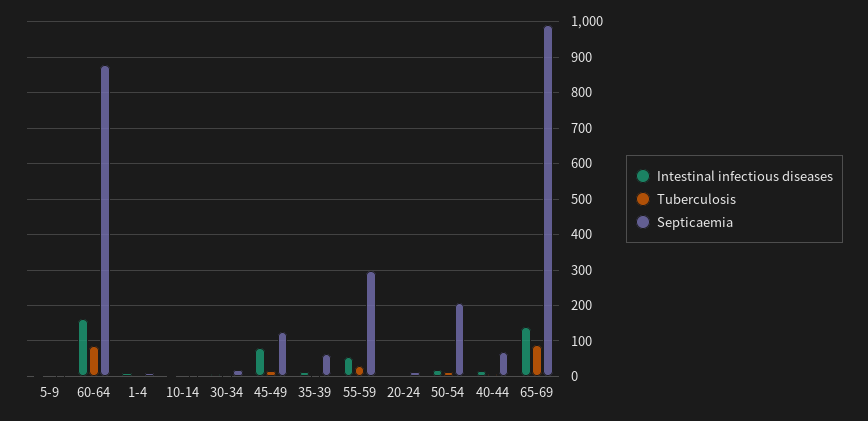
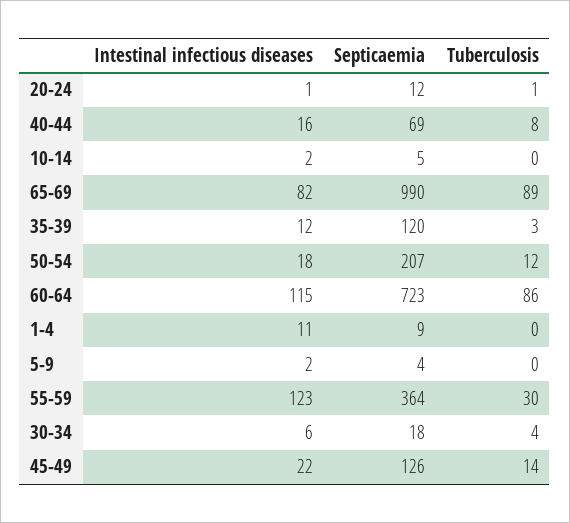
Intestinal infectious diseases, 60-64: 160 -> 115
Septicaemia, 60-64: 880 -> 723
Intestinal infectious diseases, 45-49: 80 -> 22
Septicaemia, 35-39: 60 -> 120
Intestinal infectious diseases, 55-59: 60 -> 123
Septicaemia, 55-59: 300 -> 364
Intestinal infectious diseases, 65-69: 140 -> 82

